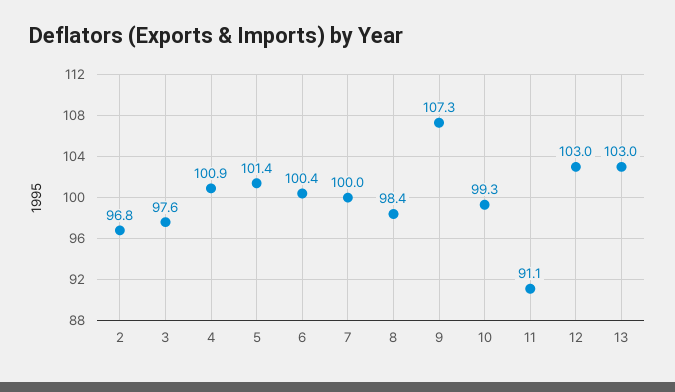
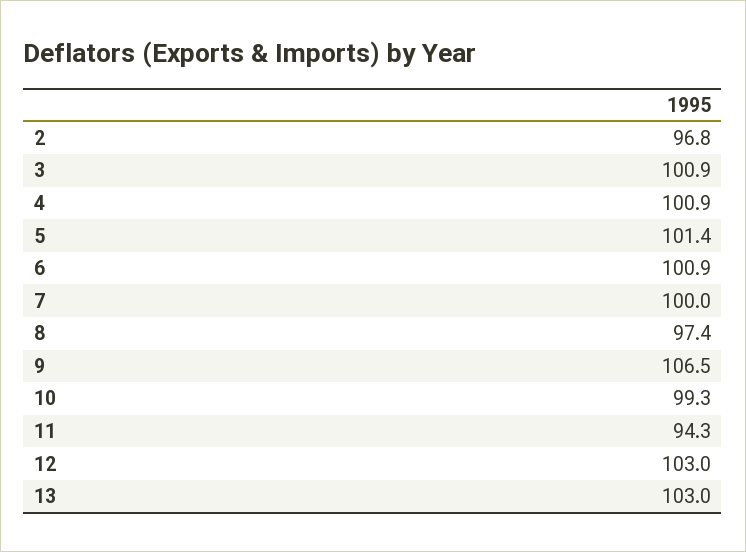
3: 97.6 -> 100.9
6: 100.4 -> 100.9
8: 98.4 -> 97.4
9: 107.3 -> 106.5
11: 91.1 -> 94.3

